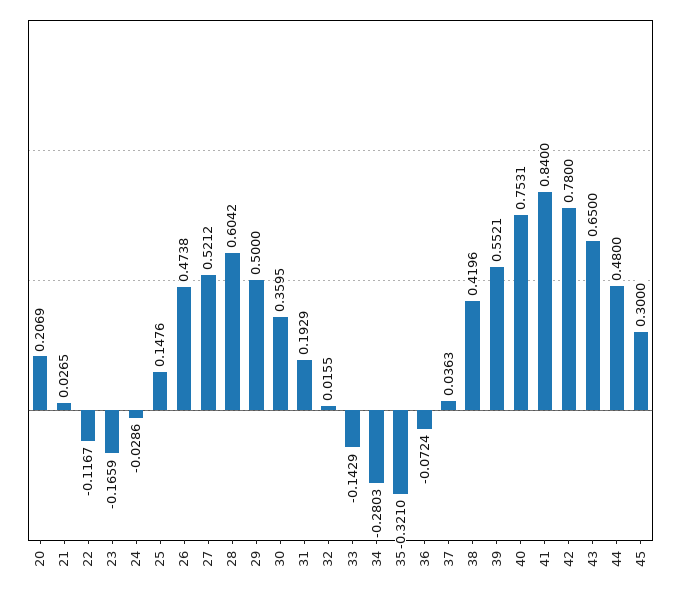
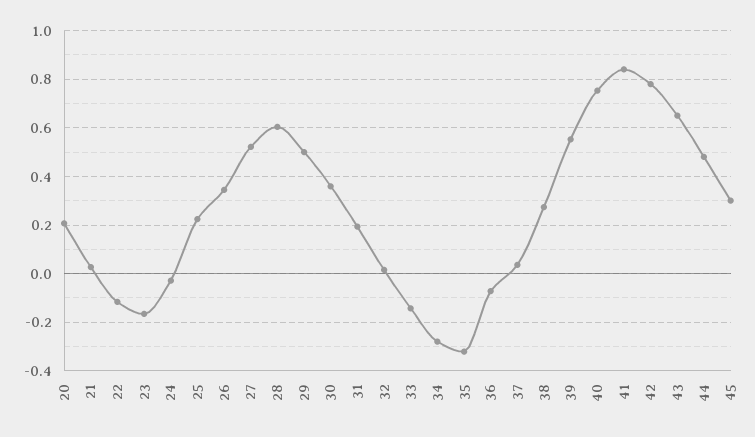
25: 0.1476 -> 0.225
26: 0.4738 -> 0.35
38: 0.4196 -> 0.275

